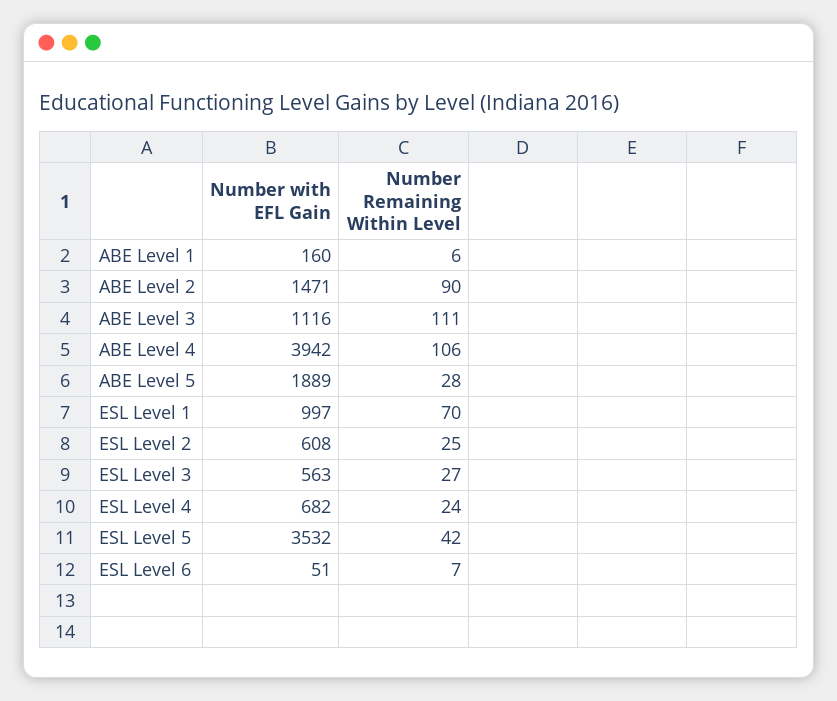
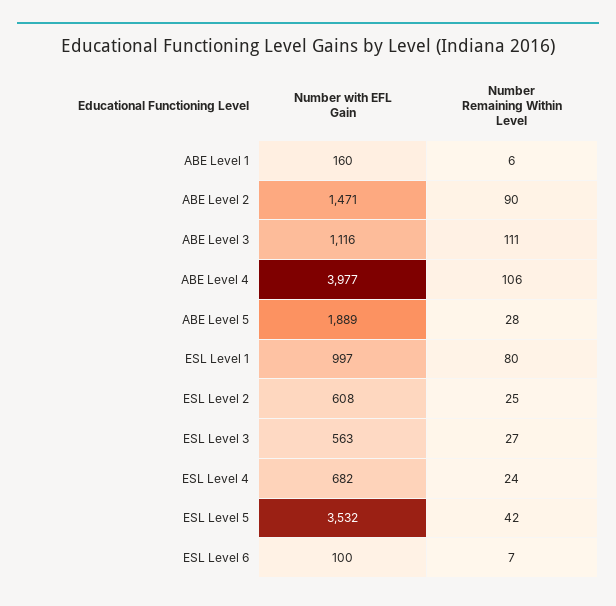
Number with EFL Gain, ABE Level 4: 3942 -> 3977
Number Remaining Within Level, ESL Level 1: 70 -> 80
Number with EFL Gain, ESL Level 6: 51 -> 100

